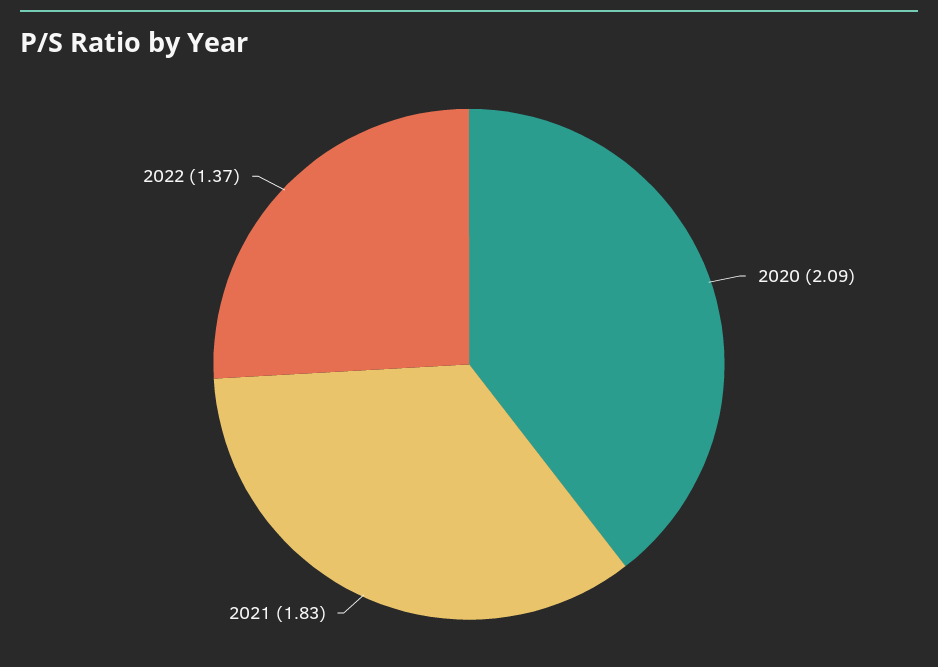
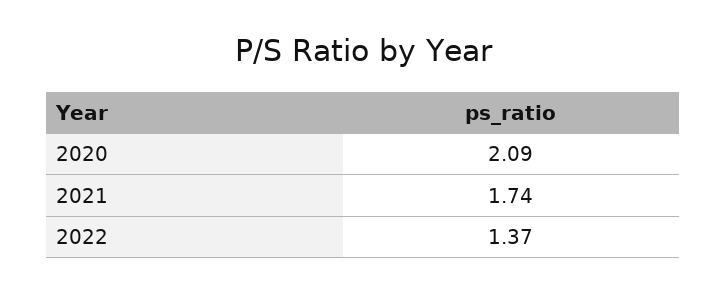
2021: 1.83 -> 1.74

